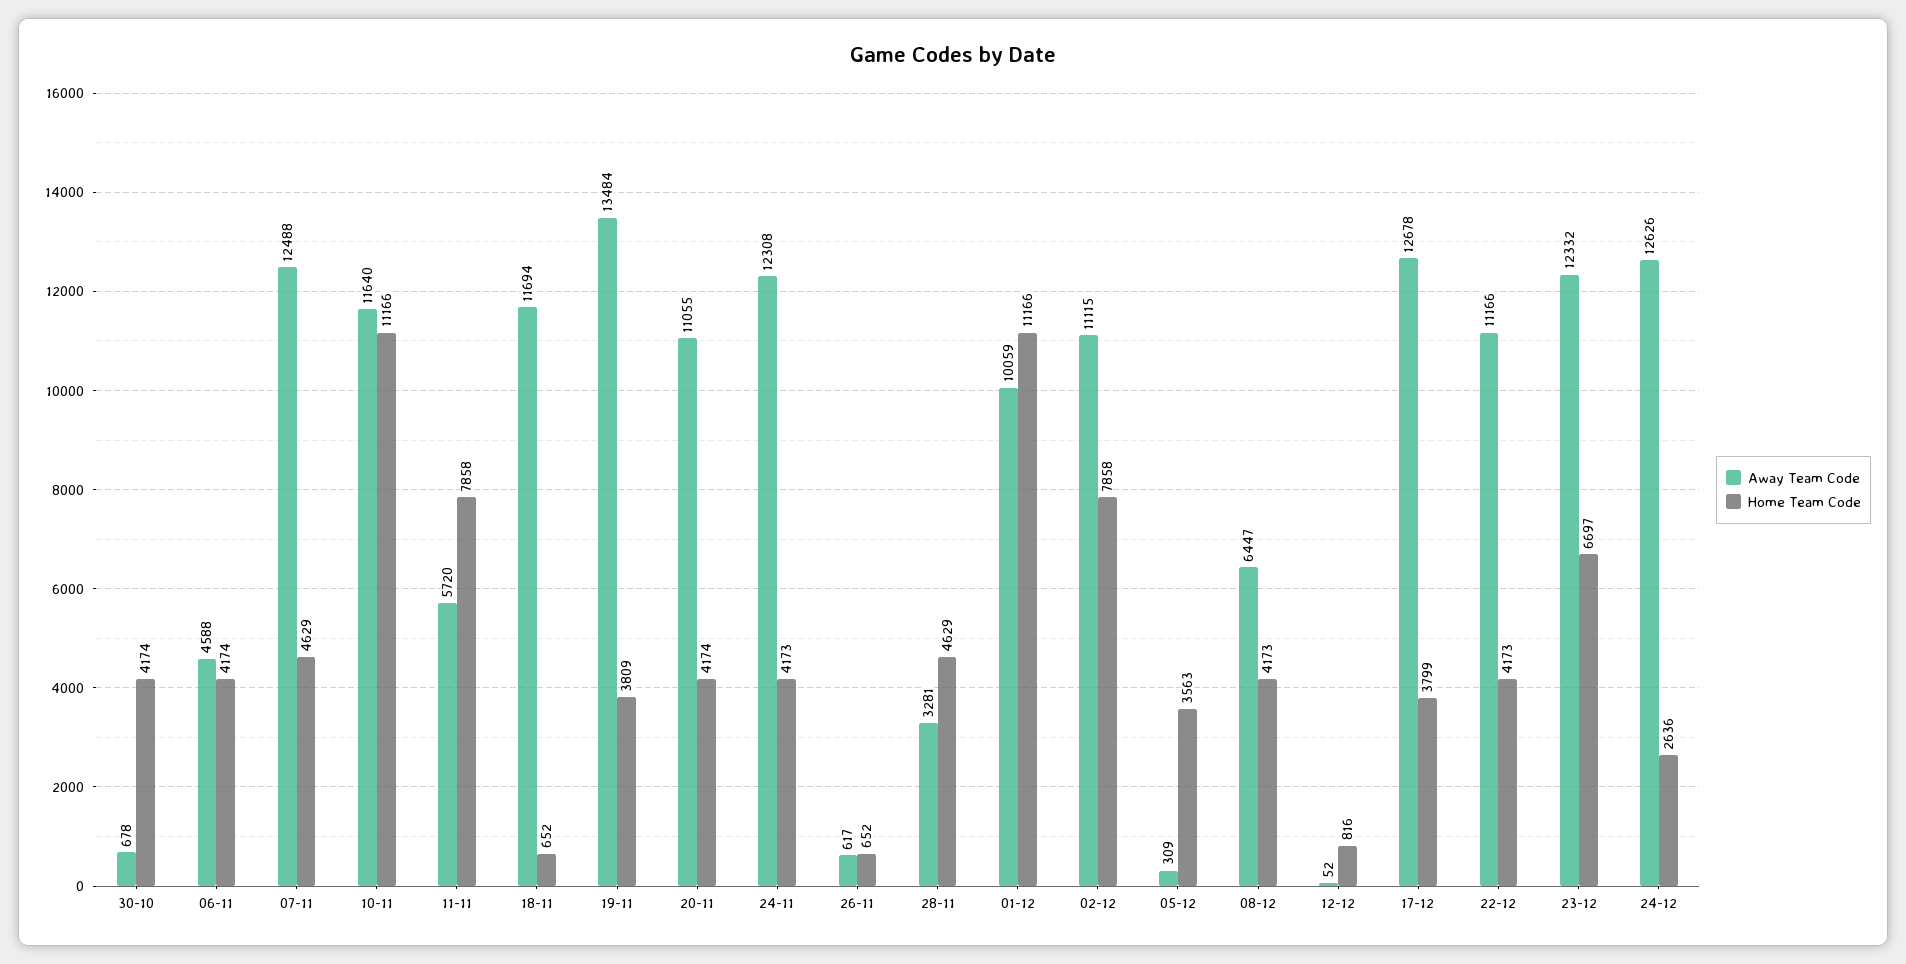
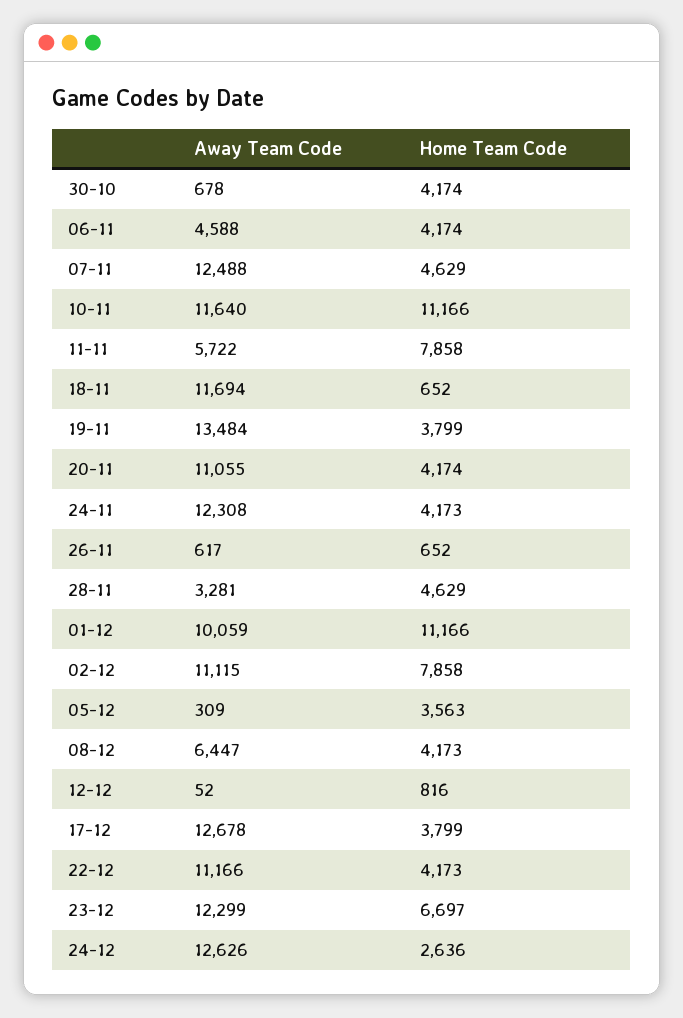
Away Team Code, 11-11: 5720 -> 5722
Home Team Code, 19-11: 3809 -> 3799
Away Team Code, 23-12: 12332 -> 12299

